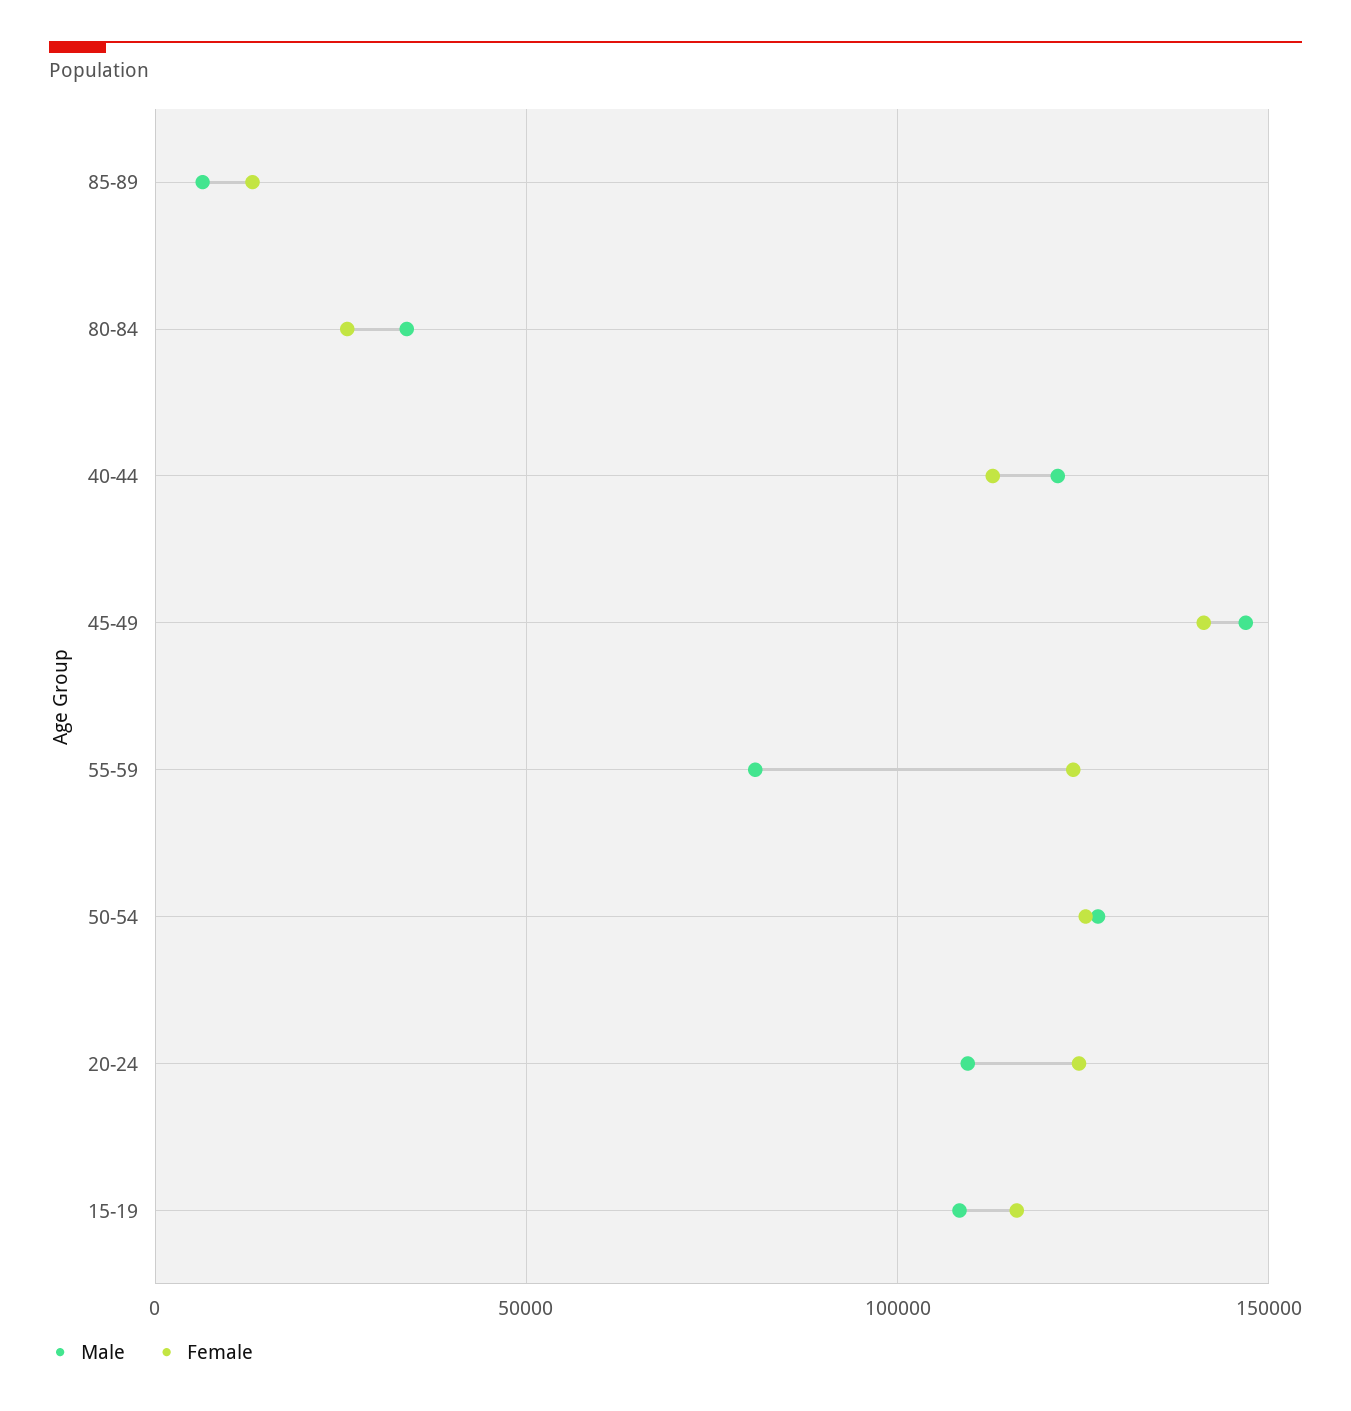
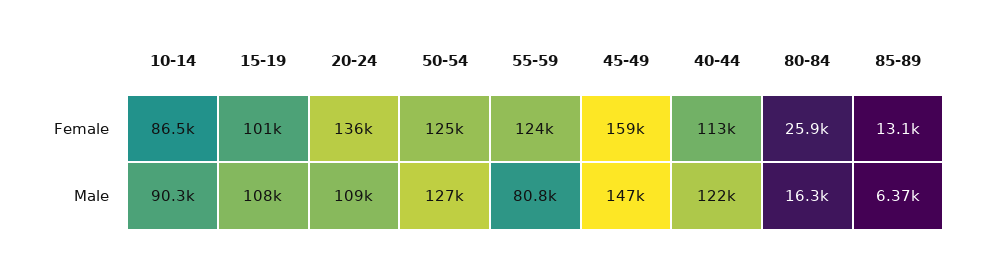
Male, 80-84: 35000 -> 16300
Female, 45-49: 140000 -> 159000
Female, 20-24: 125000 -> 136000
Female, 15-19: 115000 -> 101000
Female, 10-14: none -> 86500
Male, 10-14: none -> 90300

